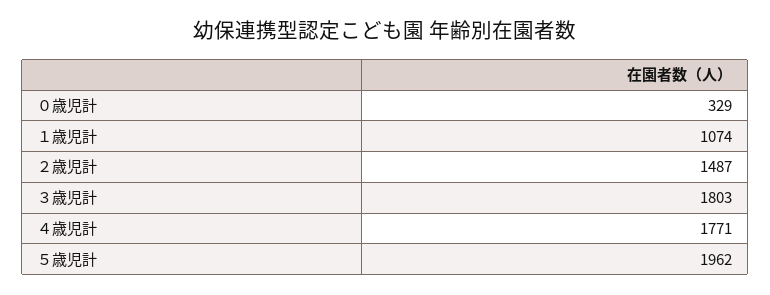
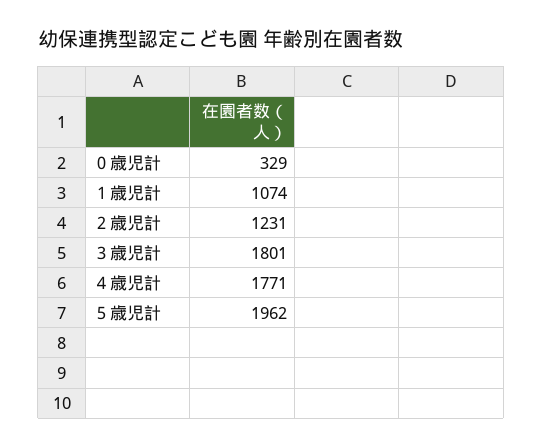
２歳児計: 1487 -> 1231
３歳児計: 1803 -> 1801

